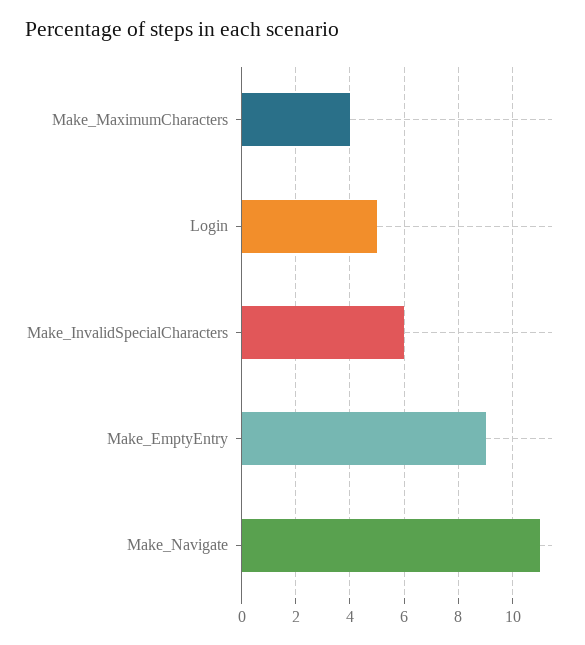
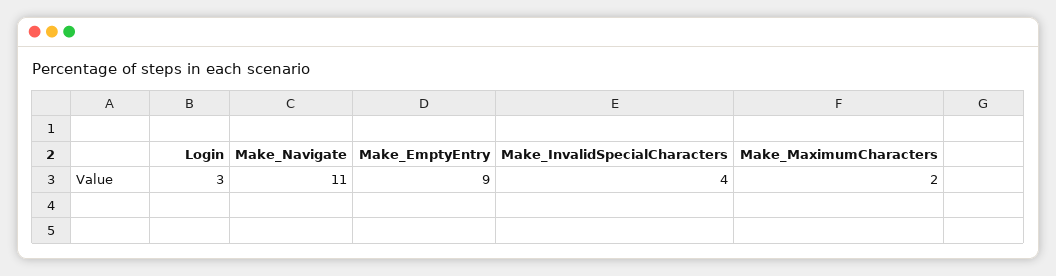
Make_MaximumCharacters: 4 -> 2
Login: 5 -> 3
Make_InvalidSpecialCharacters: 6 -> 4

